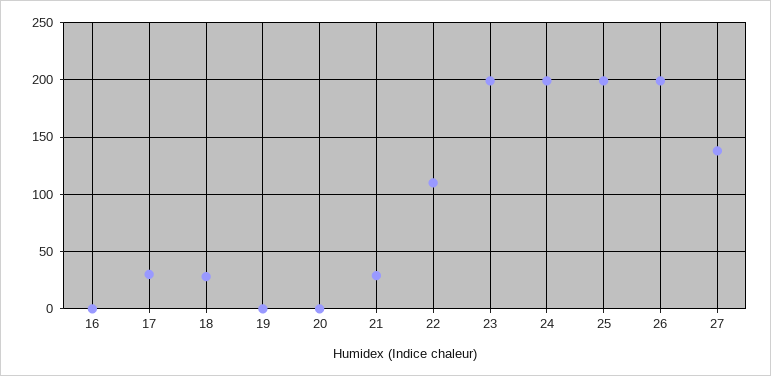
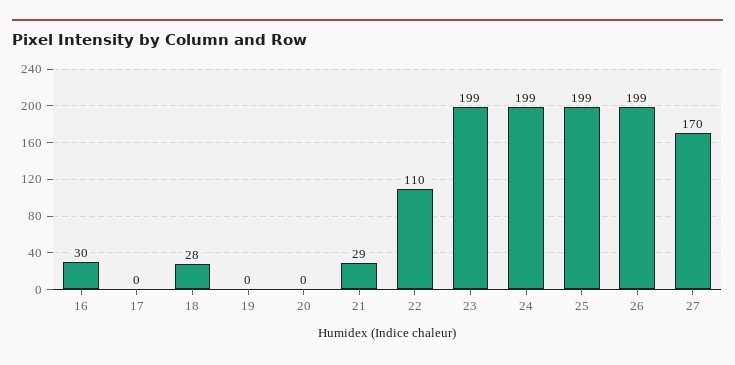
16: 0 -> 30
17: 30 -> 0
27: 140 -> 170

